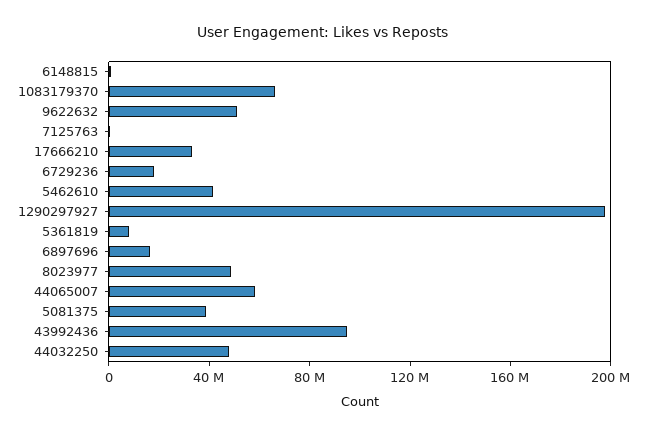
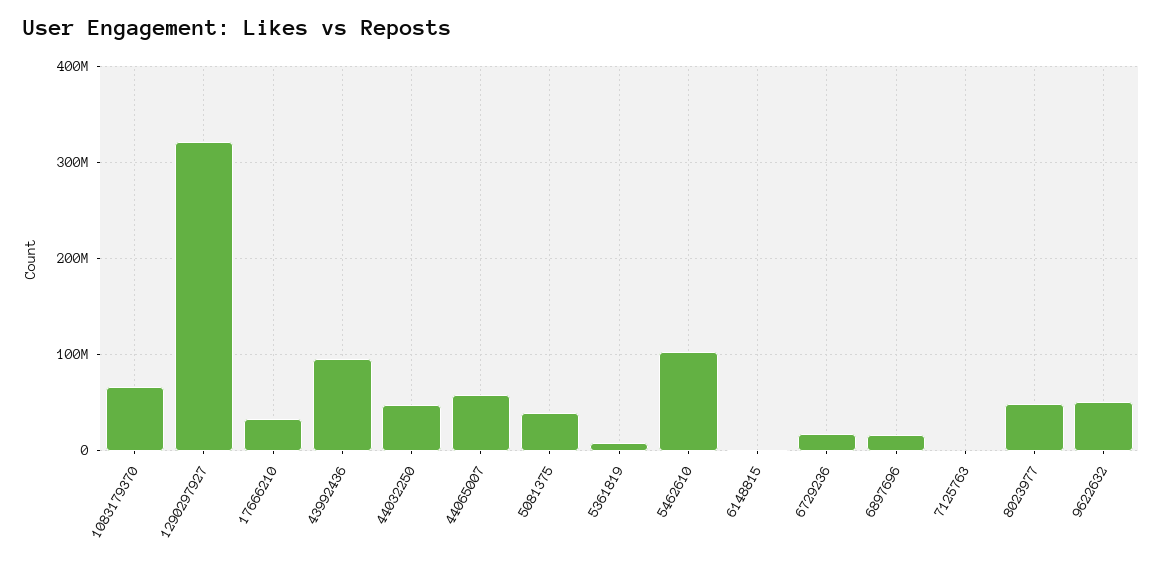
5462610: 40000000 -> 100000000
1290297927: 200000000 -> 320000000

